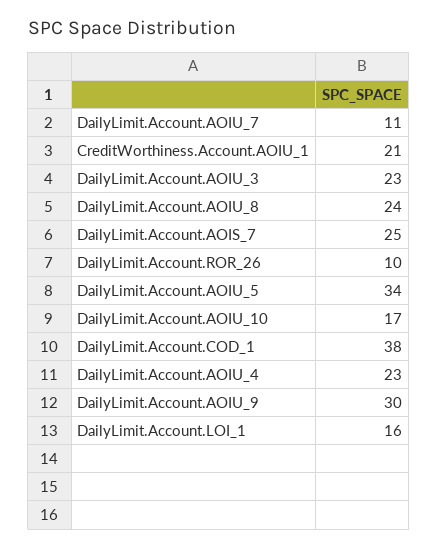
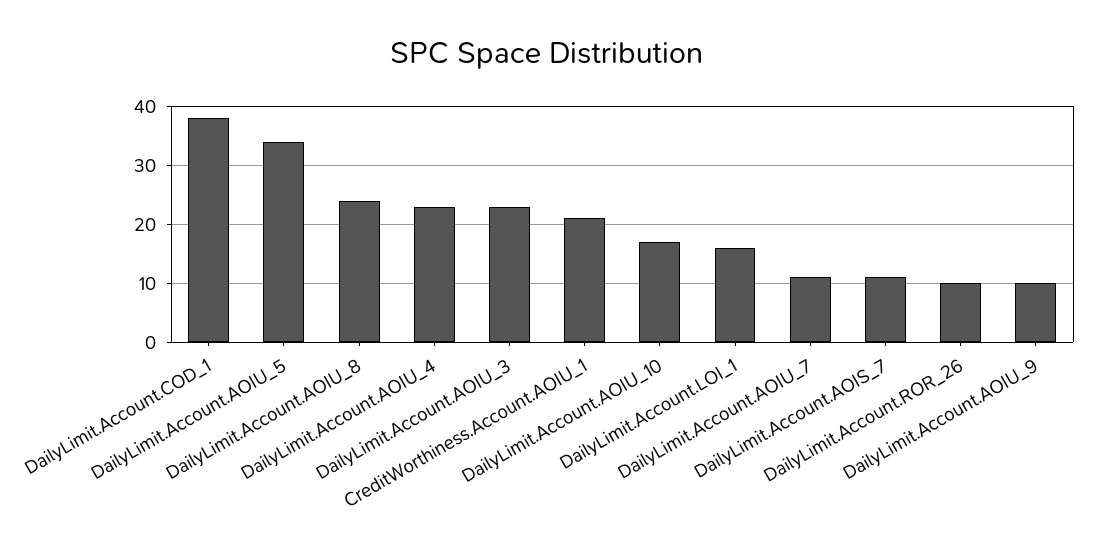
DailyLimit.Account.AOIS_7: 25 -> 10
DailyLimit.Account.AOIU_9: 30 -> 10

